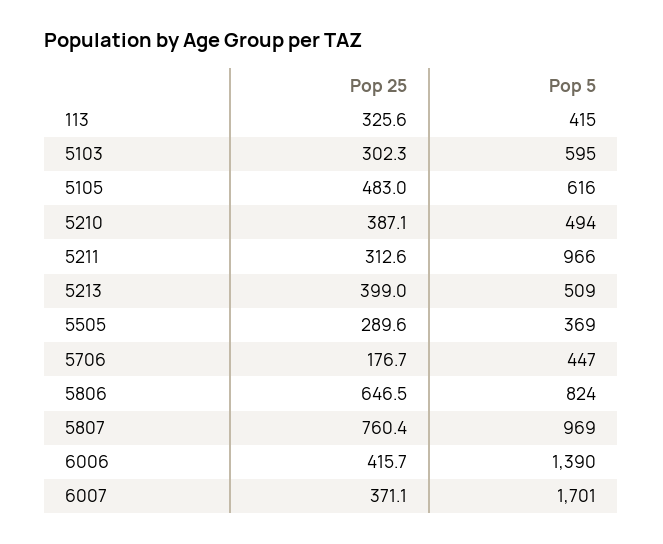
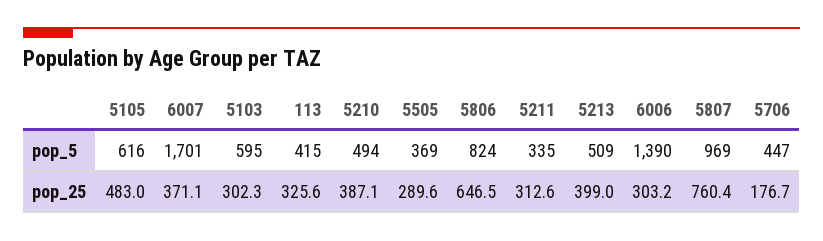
Pop 5, 5211: 966 -> 335
Pop 25, 6006: 415.7 -> 303.2

